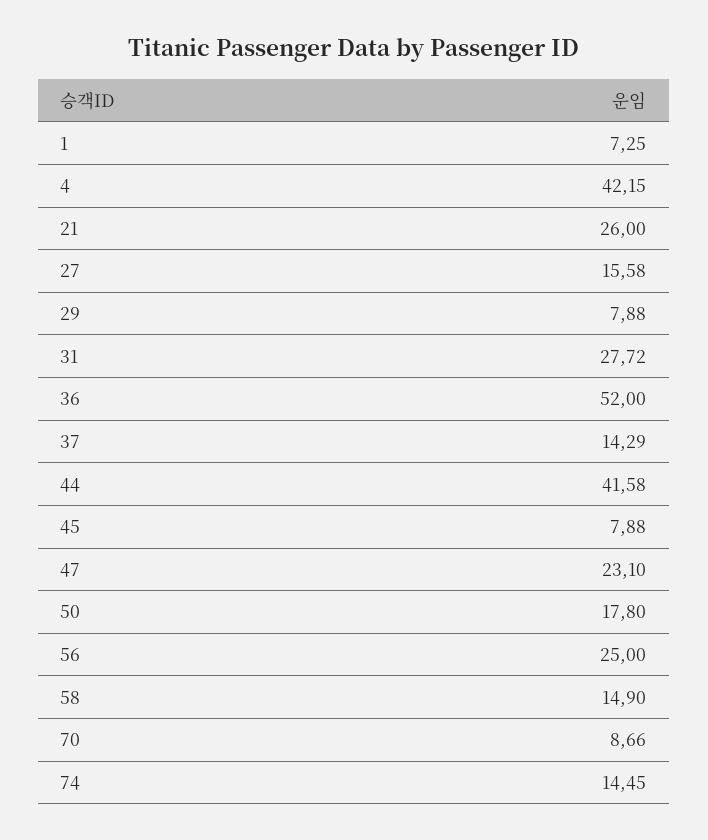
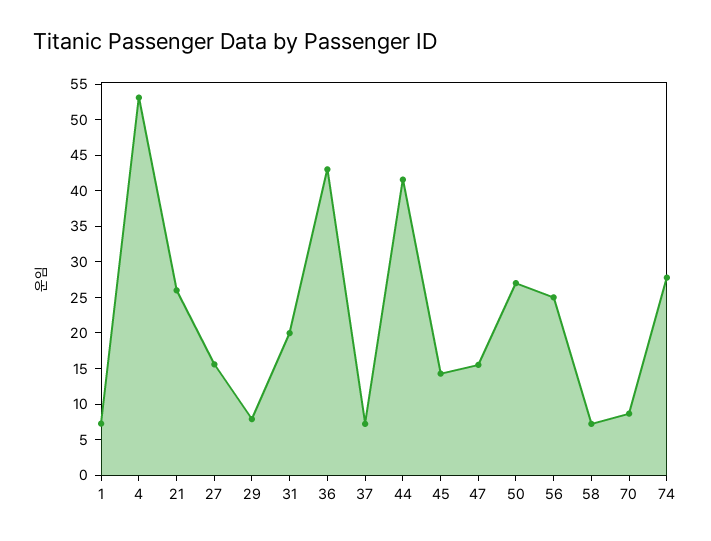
4: 42.15 -> 52.5
31: 27.72 -> 20
36: 52 -> 42.5
37: 14.29 -> 7.5
45: 7.88 -> 15
47: 23.1 -> 15
50: 17.8 -> 27.5
58: 14.9 -> 7.5
74: 14.45 -> 27.5

